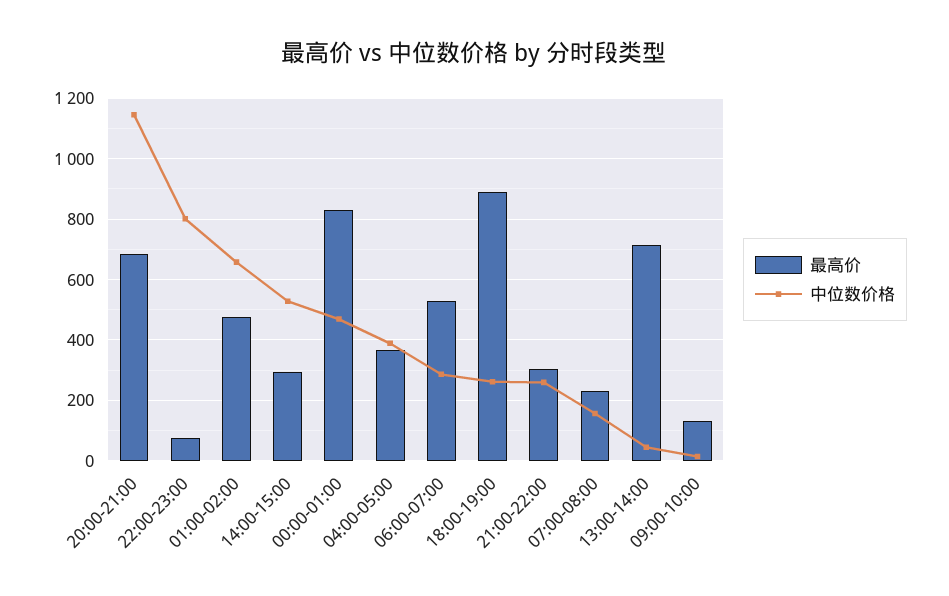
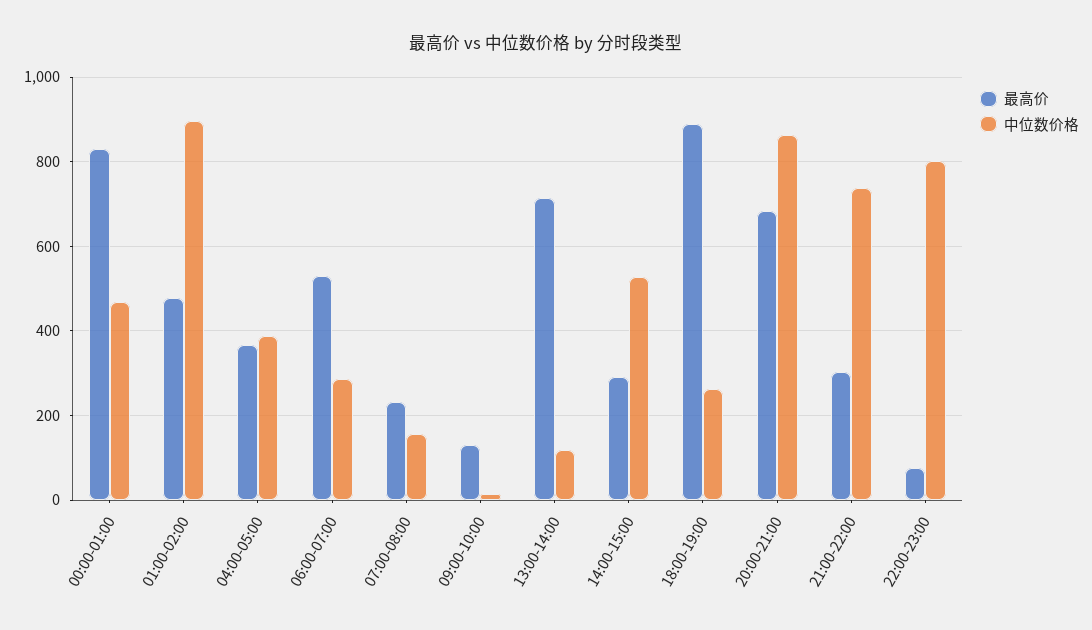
中位数价格, 20:00-21:00: 1140 -> 860
中位数价格, 01:00-02:00: 660 -> 900
中位数价格, 21:00-22:00: 260 -> 740
中位数价格, 13:00-14:00: 40 -> 120

